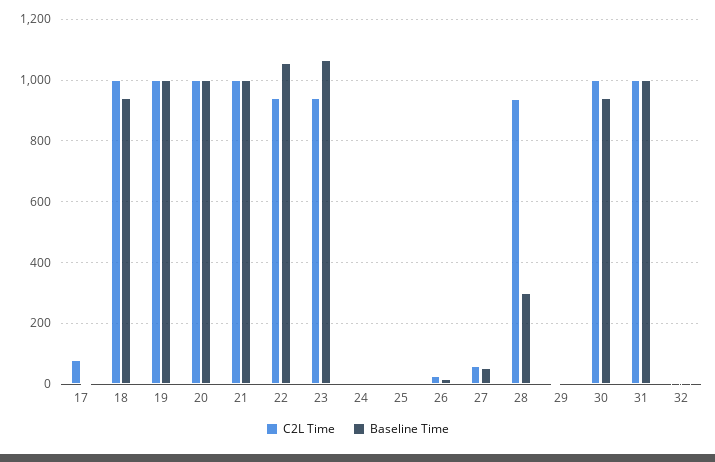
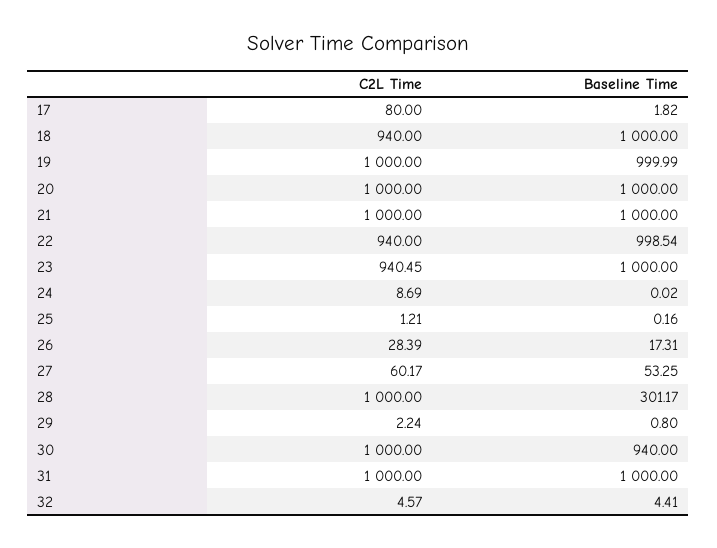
C2L Time, 18: 1000 -> 940
Baseline Time, 18: 940 -> 1000
Baseline Time, 22: 1060 -> 998.54
Baseline Time, 23: 1060 -> 1000
C2L Time, 28: 940 -> 1000

